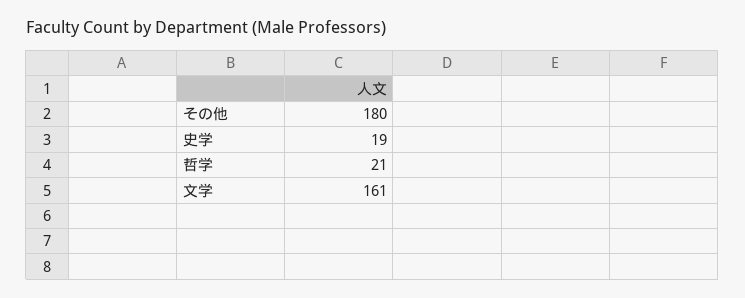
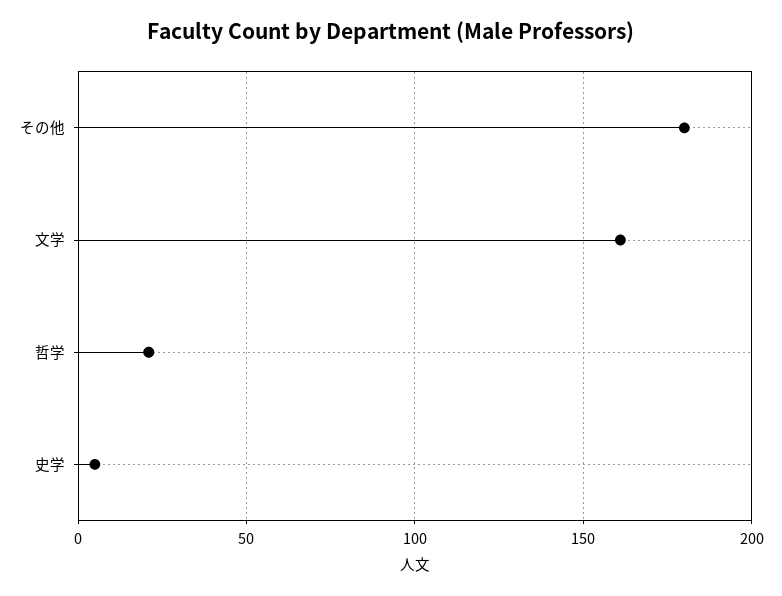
史学: 19 -> 5

